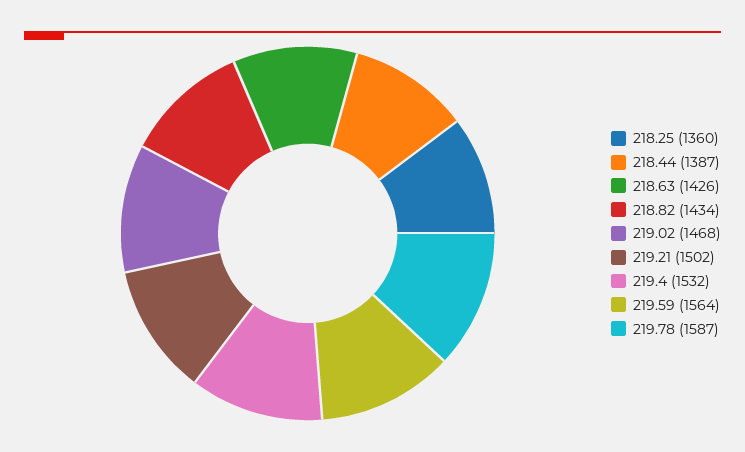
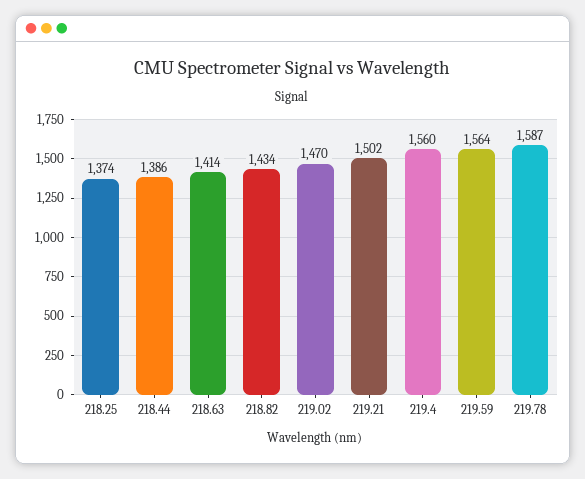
218.25: 1360 -> 1374
218.44: 1387 -> 1386
218.63: 1426 -> 1414
219.02: 1468 -> 1470
219.4: 1532 -> 1560

